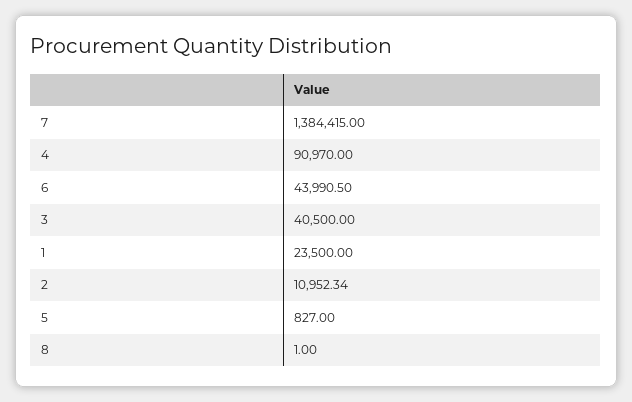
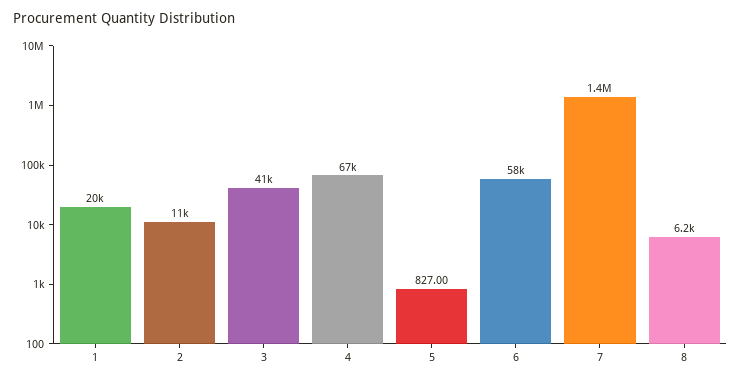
4: 90970 -> 67000
6: 43990.5 -> 58000
1: 23500 -> 20000
8: 1 -> 6200

